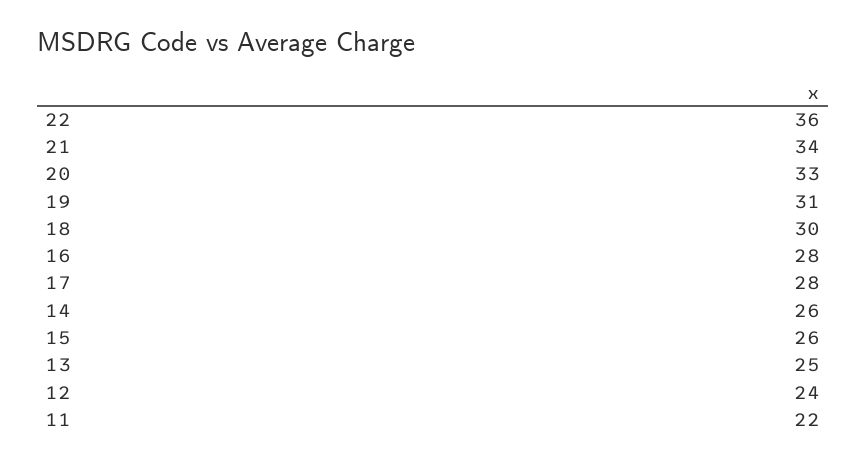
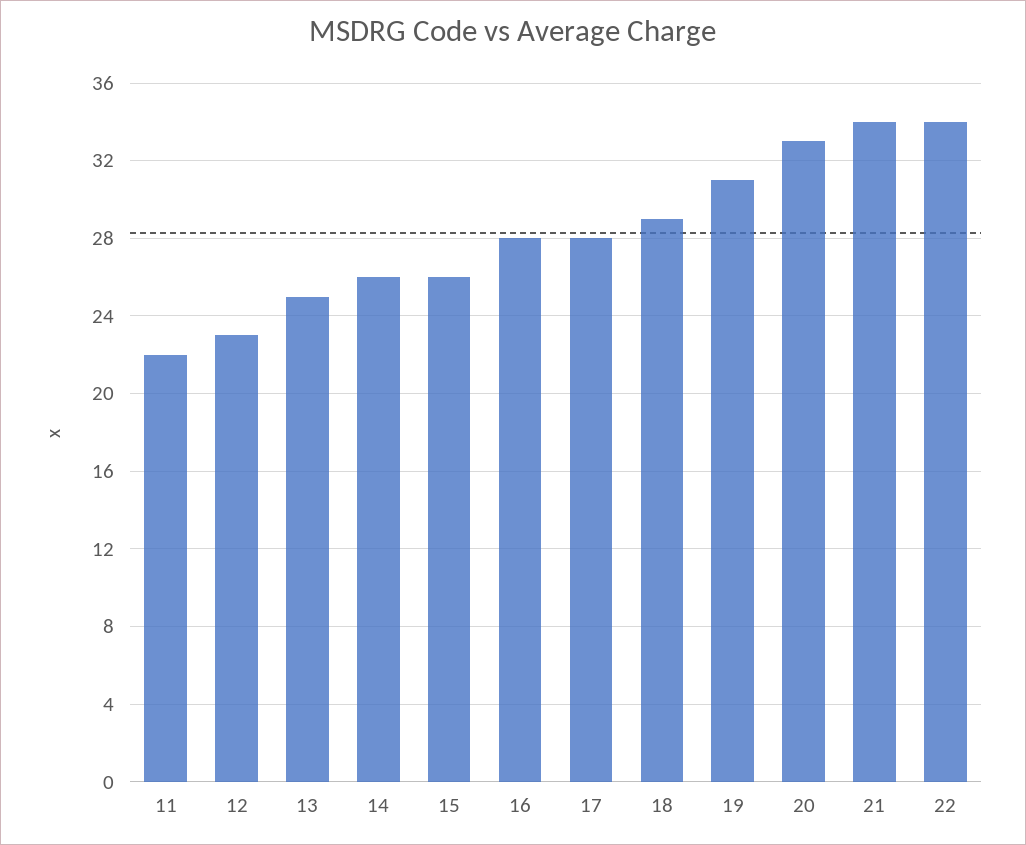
22: 36 -> 34
18: 30 -> 29
12: 24 -> 23

